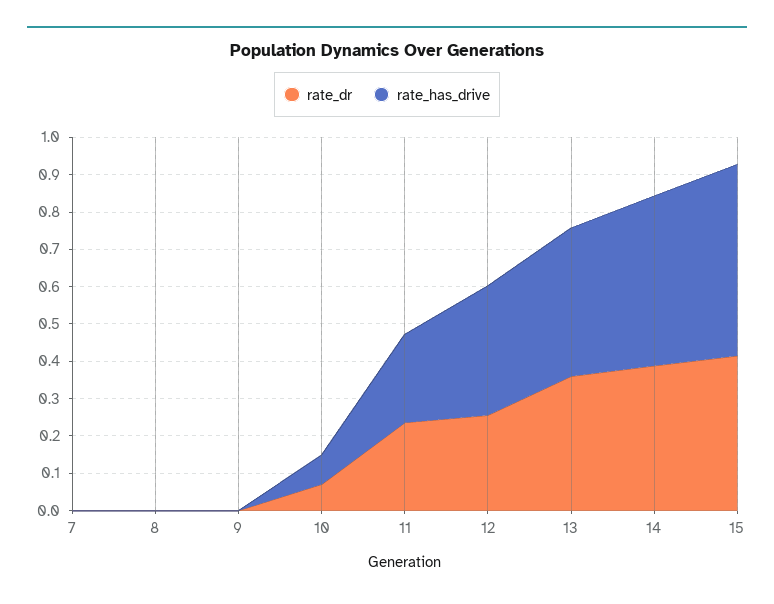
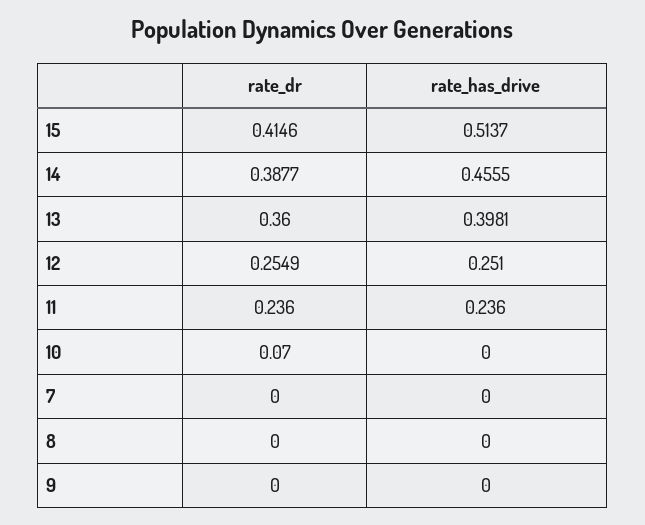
rate_has_drive, 10: 0.075 -> 0
rate_has_drive, 12: 0.35 -> 0.251

